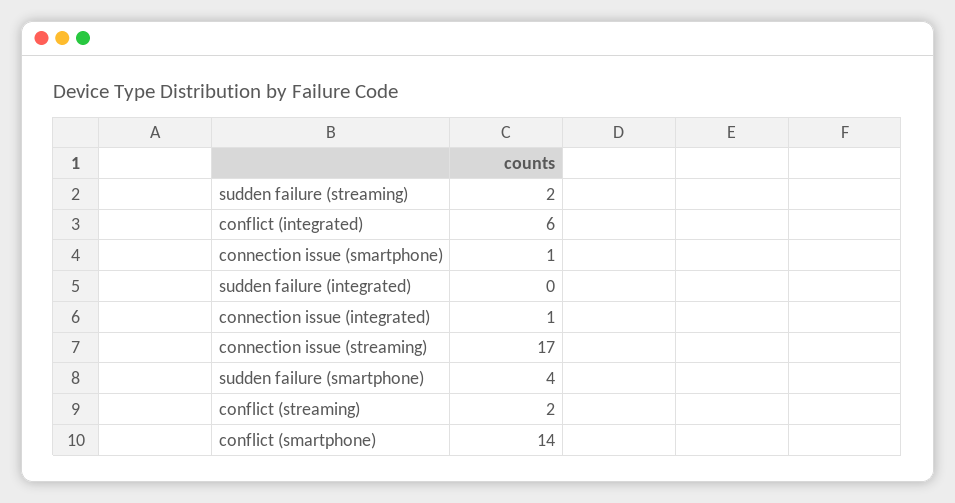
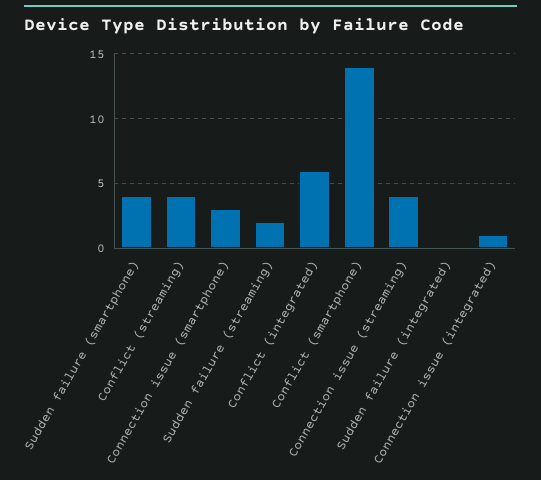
connection issue (smartphone): 1 -> 3
connection issue (streaming): 17 -> 4
conflict (streaming): 2 -> 4

